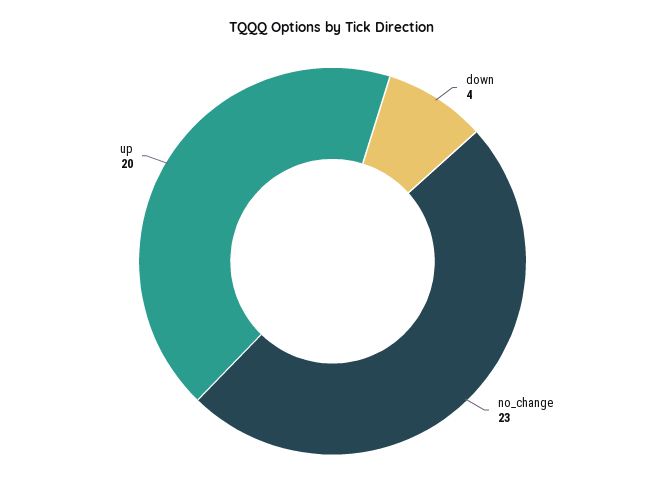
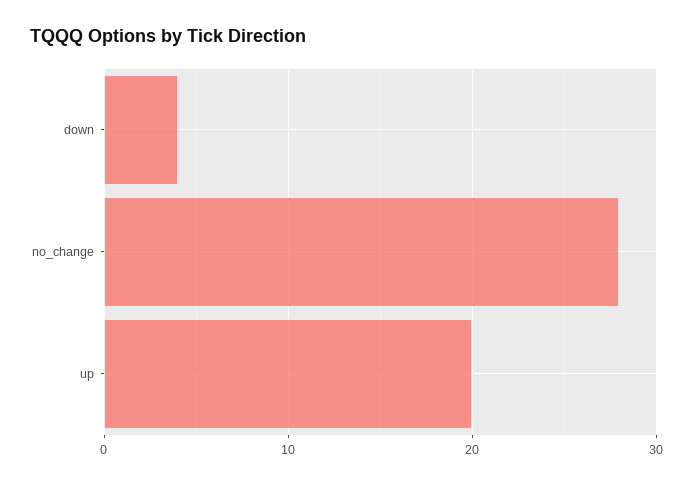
no_change: 23 -> 28

